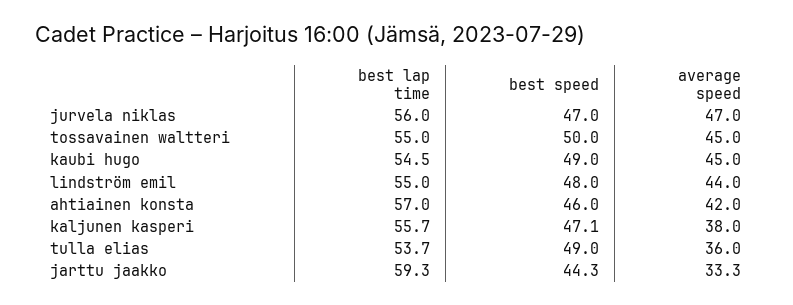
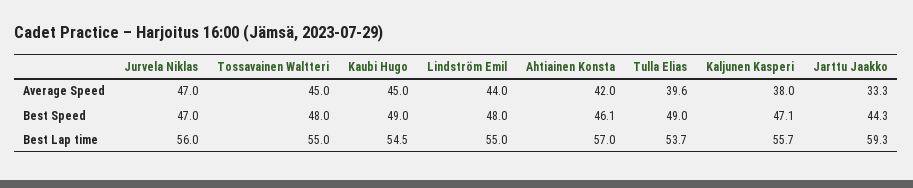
best speed, tossavainen waltteri: 50 -> 48
best speed, ahtiainen konsta: 46 -> 46.1
average speed, tulla elias: 36 -> 39.6

